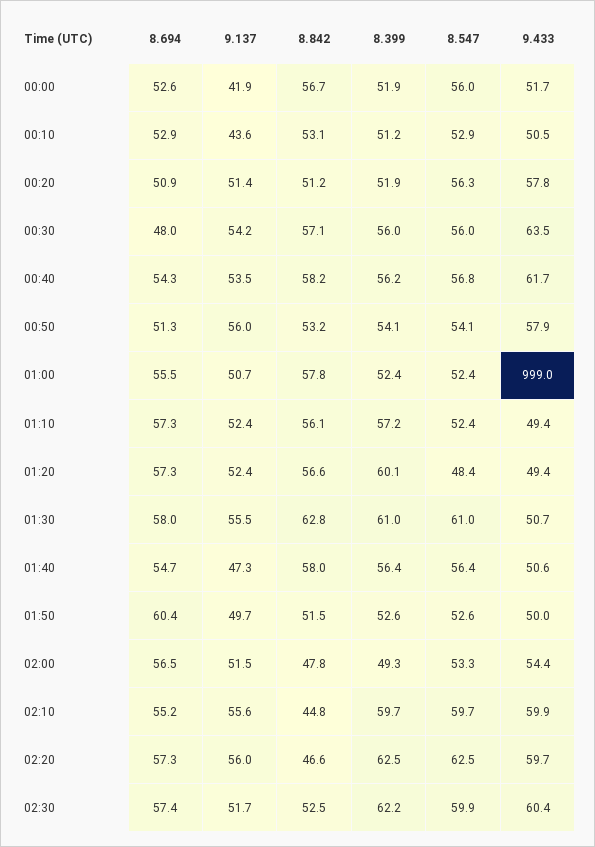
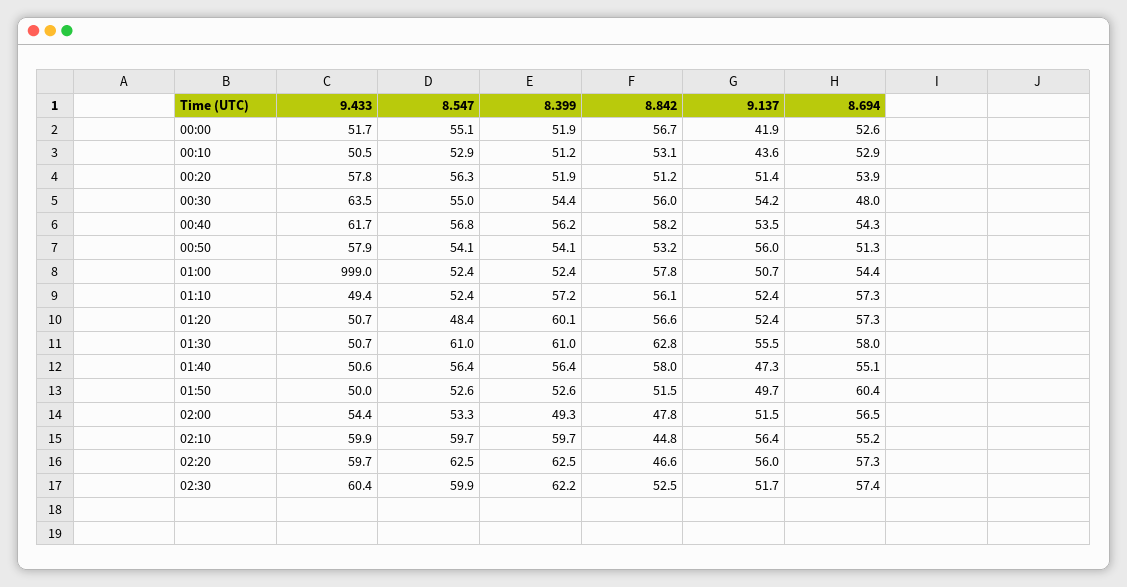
8.547, 00:00: 56 -> 55.1
8.694, 00:20: 50.9 -> 53.9
8.842, 00:30: 57.1 -> 56
8.399, 00:30: 56 -> 54.4
8.547, 00:30: 56 -> 55
8.694, 01:00: 55.5 -> 54.4
9.433, 01:20: 49.4 -> 50.7
8.694, 01:40: 54.7 -> 55.1
9.137, 02:10: 55.6 -> 56.4

